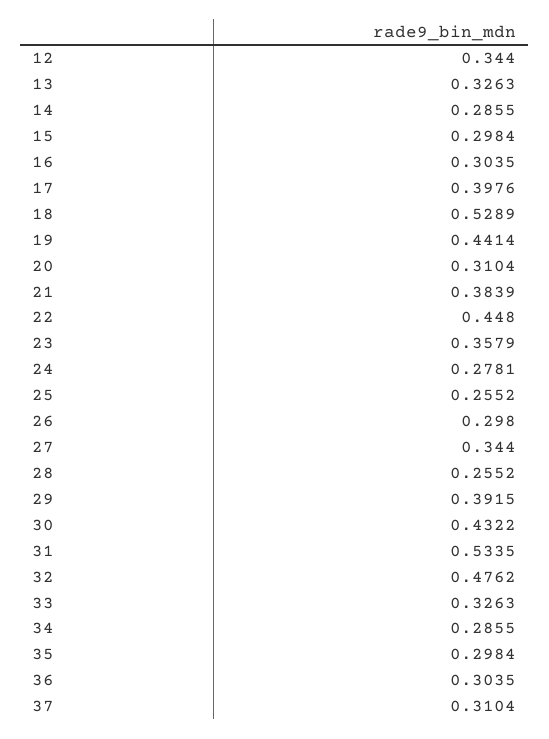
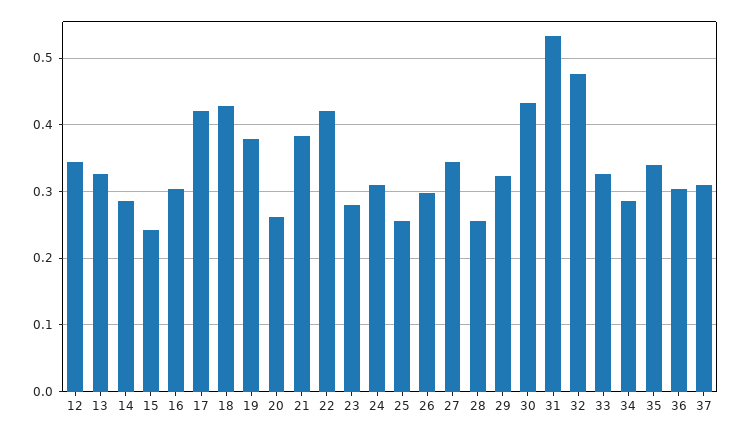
15: 0.2984 -> 0.24
17: 0.3976 -> 0.42
18: 0.5289 -> 0.43
19: 0.4414 -> 0.38
20: 0.3104 -> 0.26
22: 0.448 -> 0.42
23: 0.3579 -> 0.28
24: 0.2781 -> 0.31
29: 0.3915 -> 0.32
35: 0.2984 -> 0.34

